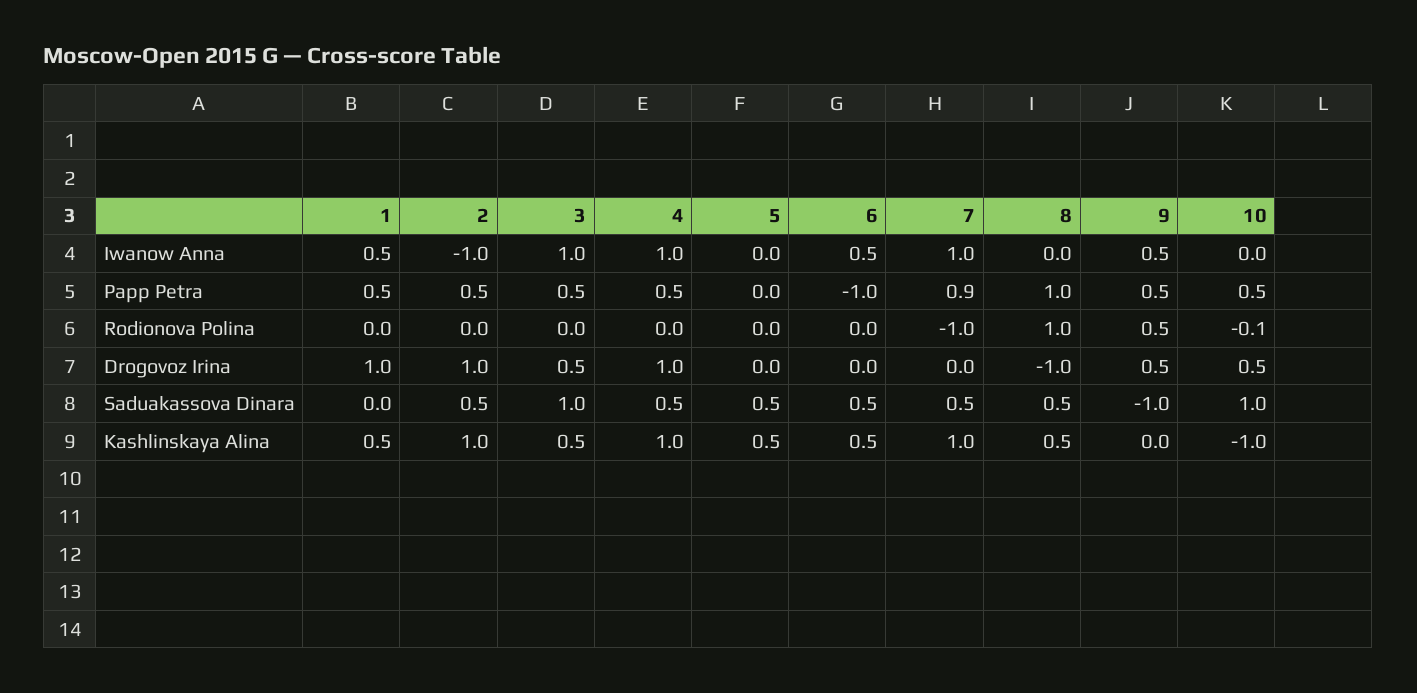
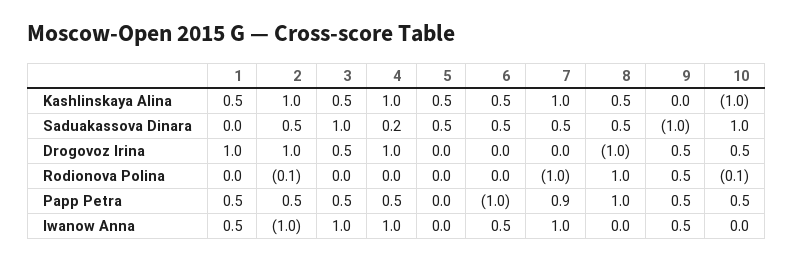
2, Rodionova Polina: 0 -> -0.1
4, Saduakassova Dinara: 0.5 -> 0.2

